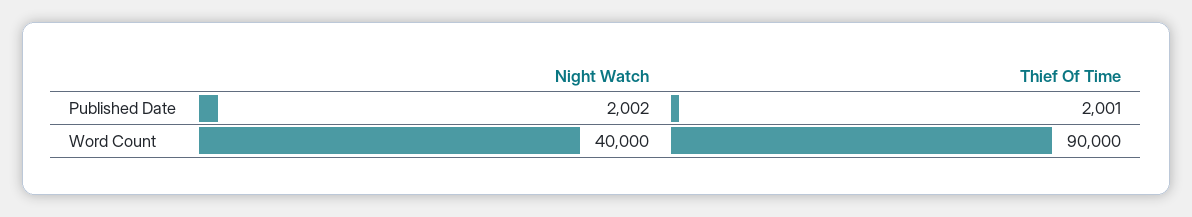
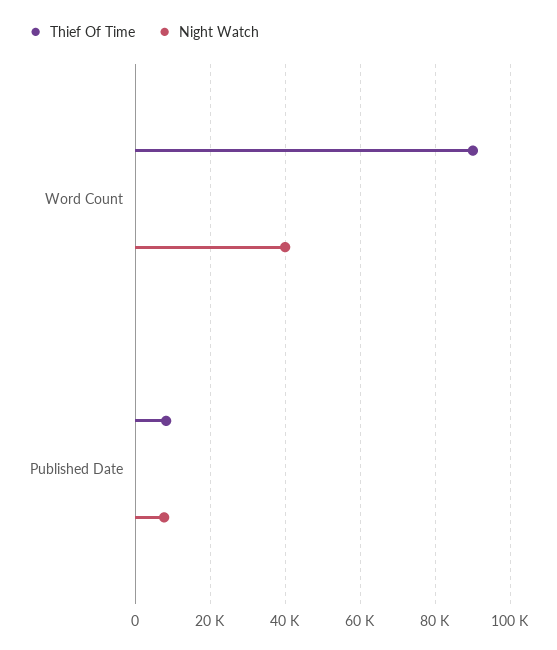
Night Watch, Published Date: 2002 -> 8000
Thief Of Time, Published Date: 2001 -> 8000

